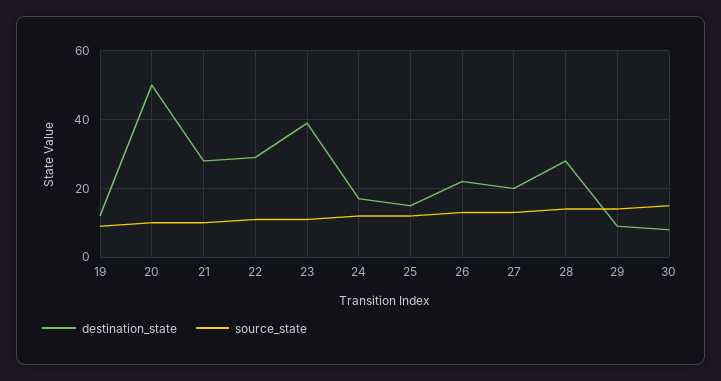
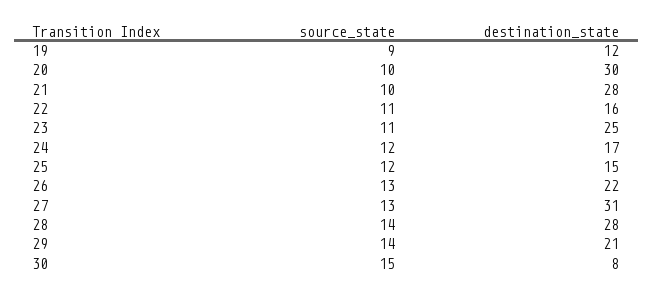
destination_state, 20: 50 -> 30
destination_state, 22: 30 -> 16
destination_state, 23: 40 -> 25
destination_state, 27: 20 -> 31
destination_state, 29: 10 -> 21

